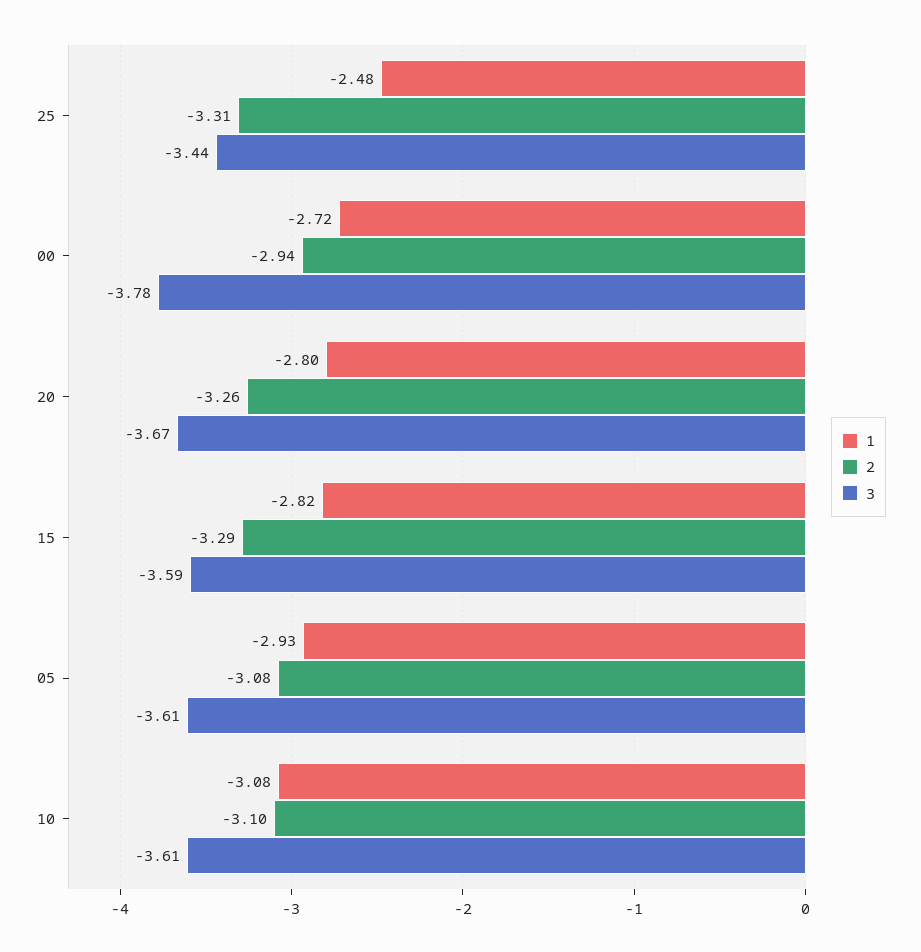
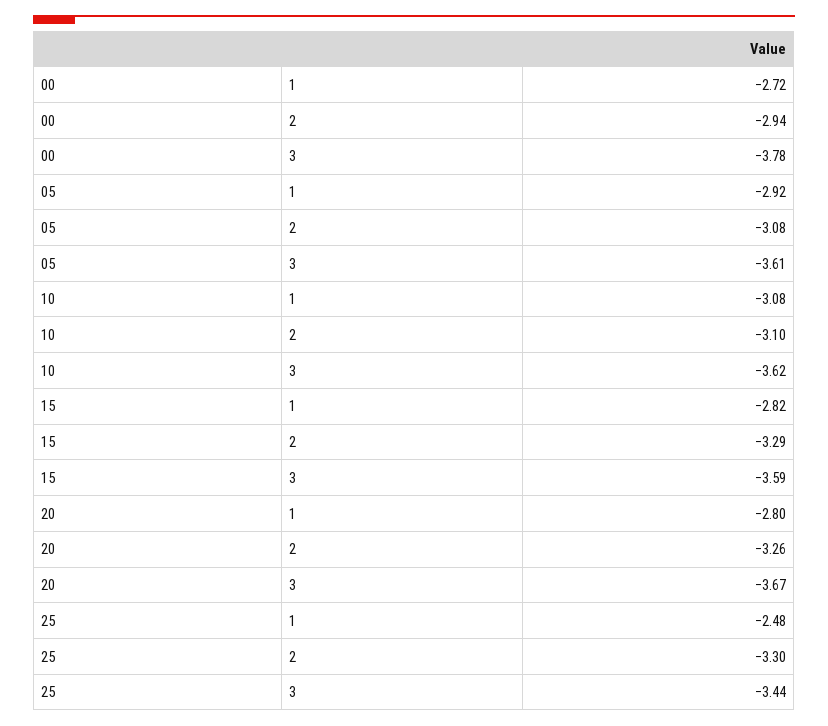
2, 25: -3.31 -> -3.3
1, 05: -2.93 -> -2.92
3, 10: -3.61 -> -3.62

